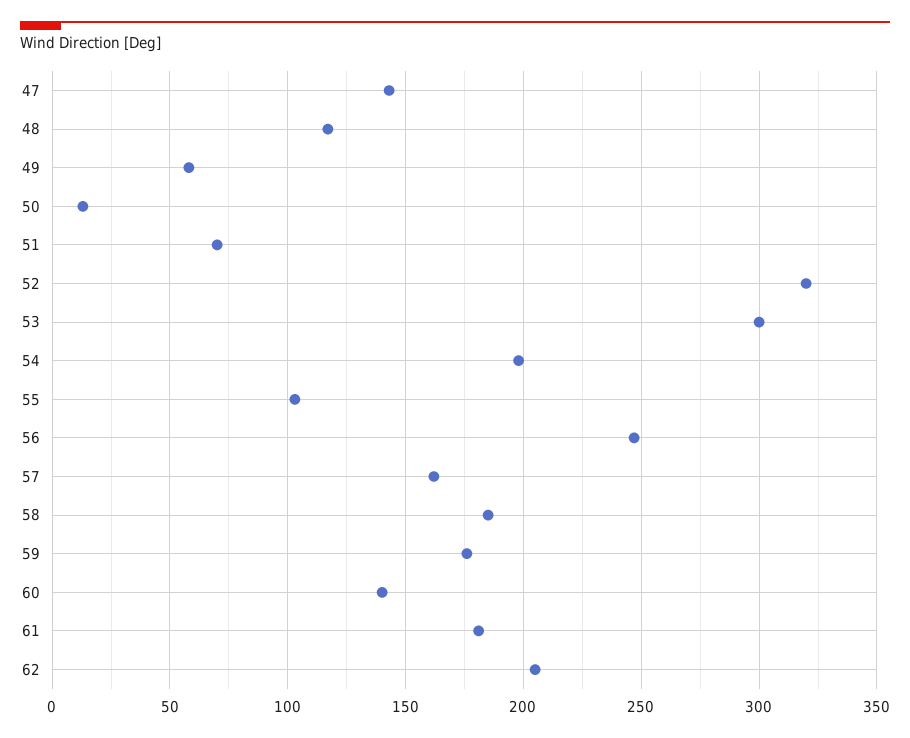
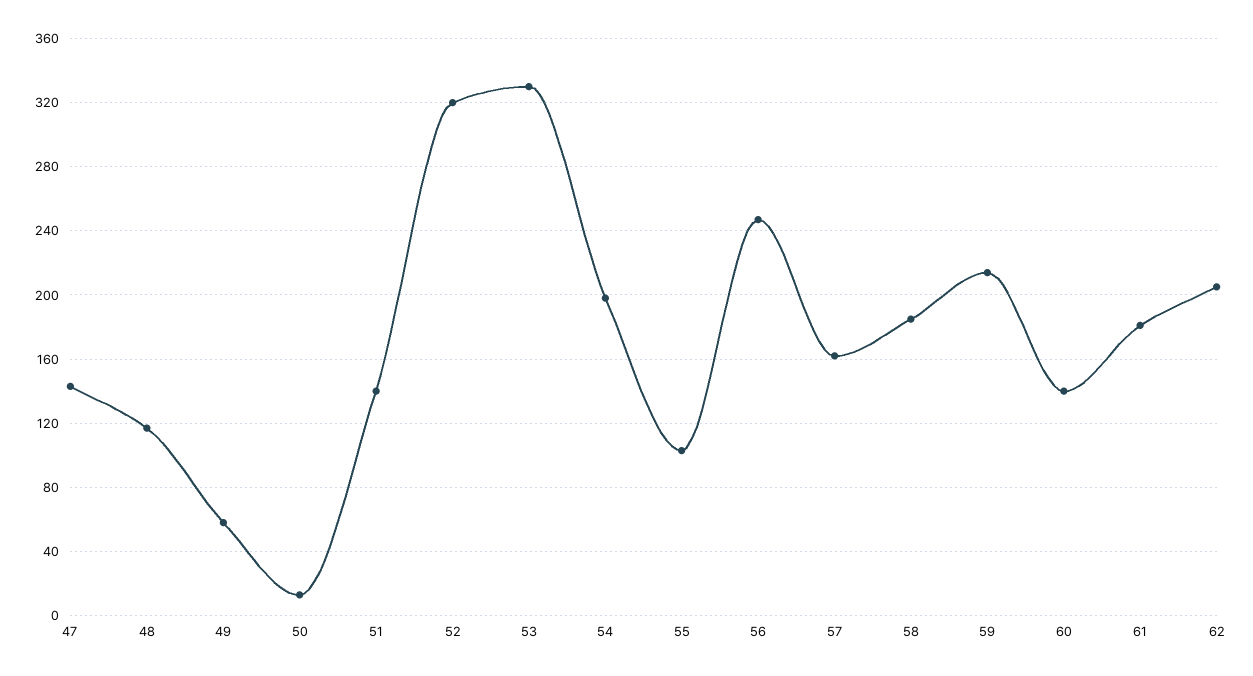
51: 70 -> 140
53: 300 -> 330
59: 175 -> 215

